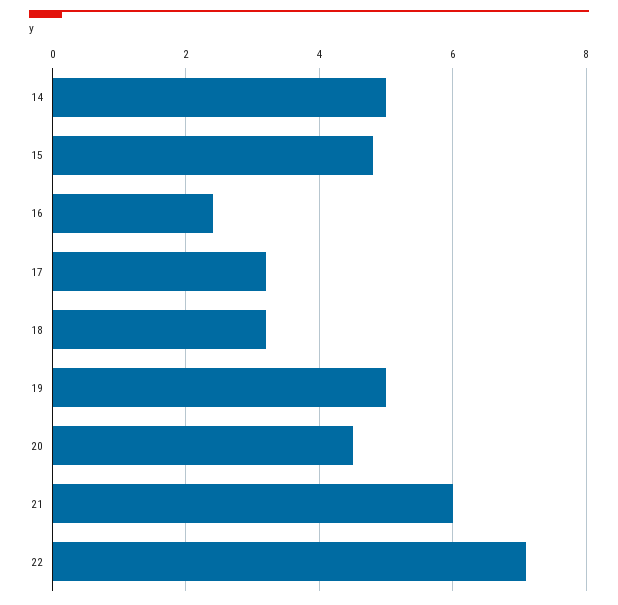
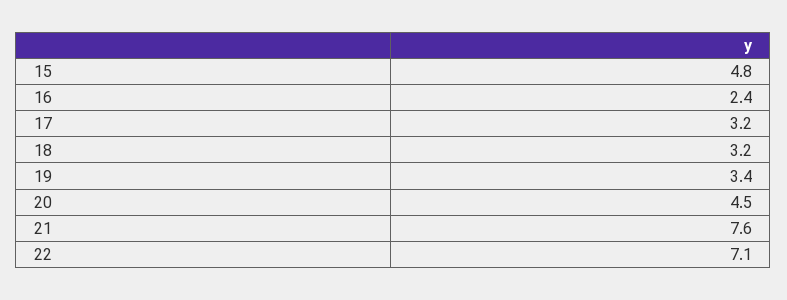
14: 5 -> none
19: 5 -> 3.4
21: 6 -> 7.6

